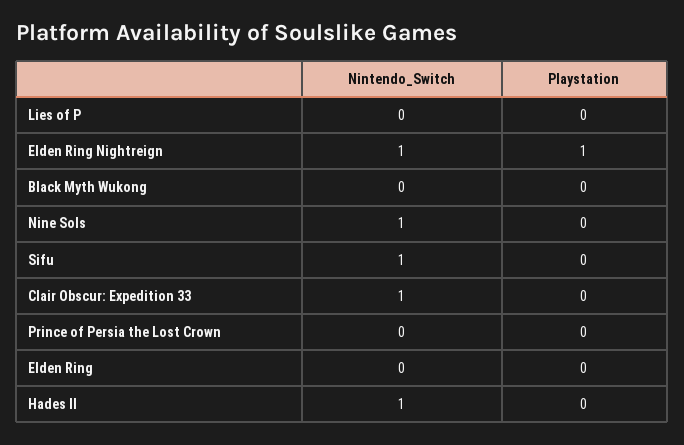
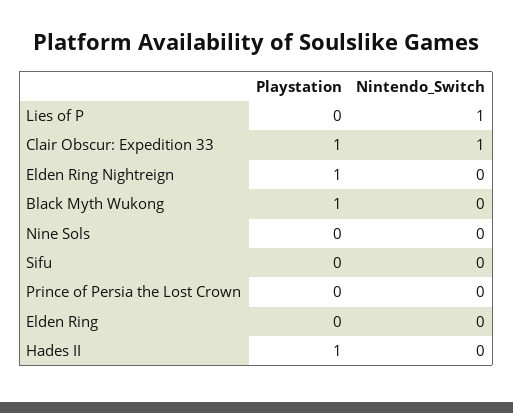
Nintendo_Switch, Lies of P: 0 -> 1
Nintendo_Switch, Elden Ring Nightreign: 1 -> 0
Playstation, Black Myth Wukong: 0 -> 1
Nintendo_Switch, Nine Sols: 1 -> 0
Nintendo_Switch, Sifu: 1 -> 0
Playstation, Clair Obscur: Expedition 33: 0 -> 1
Nintendo_Switch, Hades II: 1 -> 0
Playstation, Hades II: 0 -> 1

